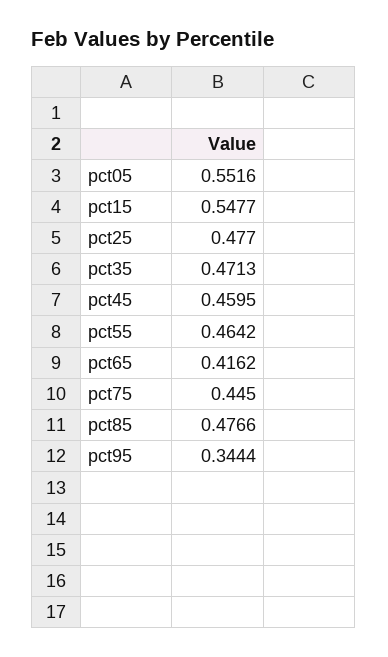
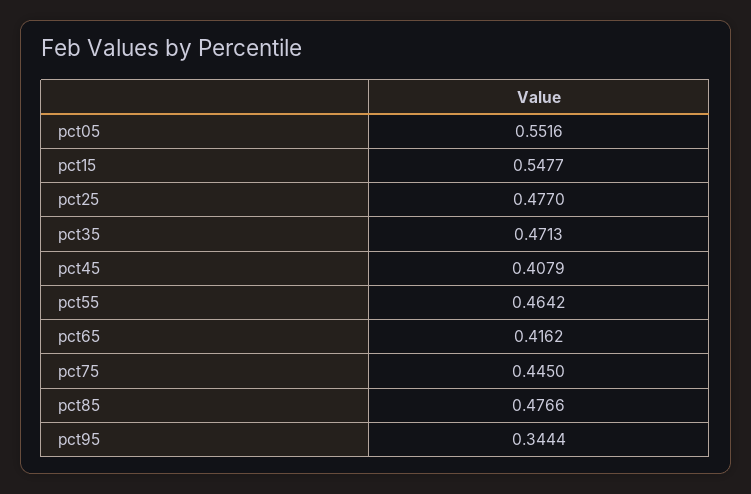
pct45: 0.4595 -> 0.4079

